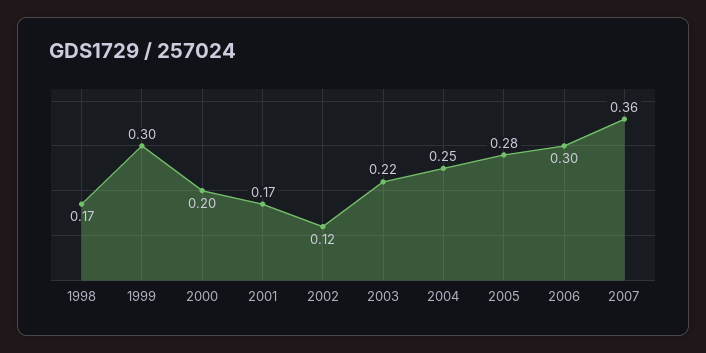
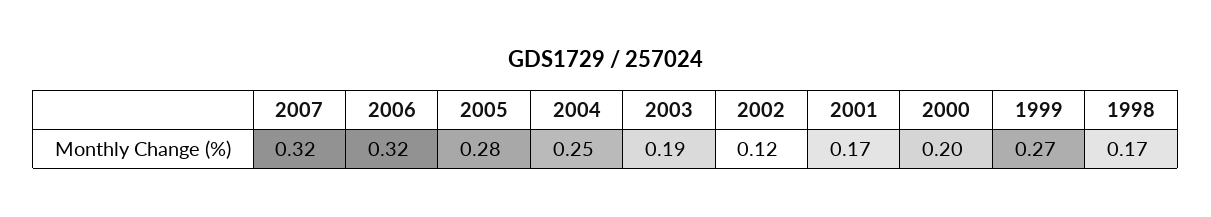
1999: 0.3 -> 0.27
2003: 0.22 -> 0.19
2006: 0.3 -> 0.32
2007: 0.36 -> 0.32

